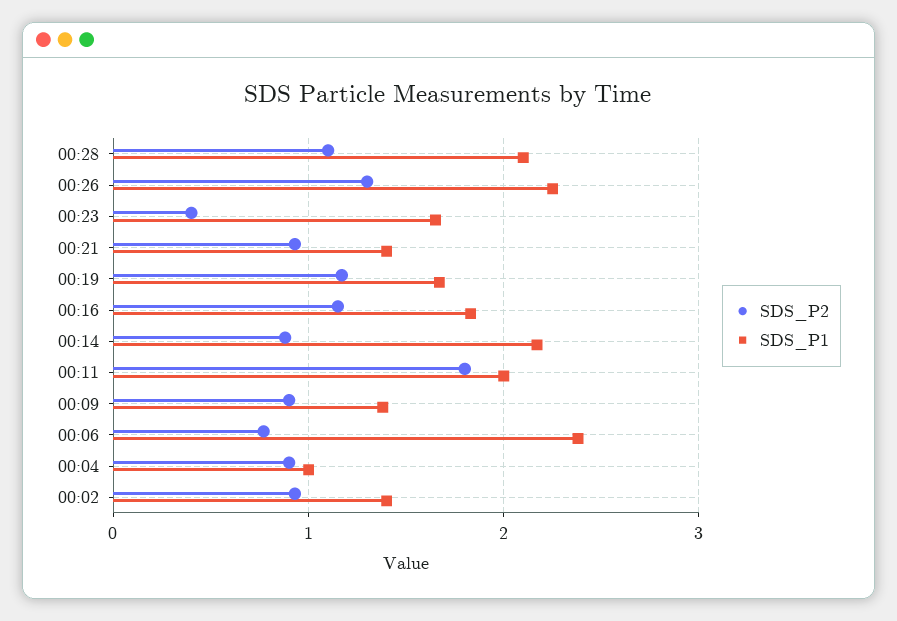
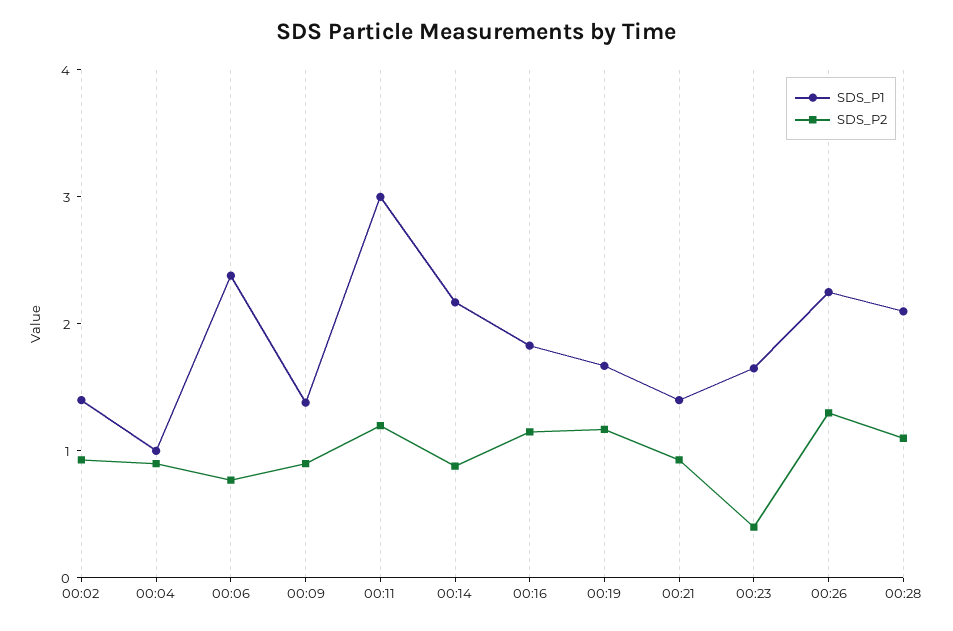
SDS_P2, 00:11: 1.8 -> 1.2
SDS_P1, 00:11: 2 -> 3

